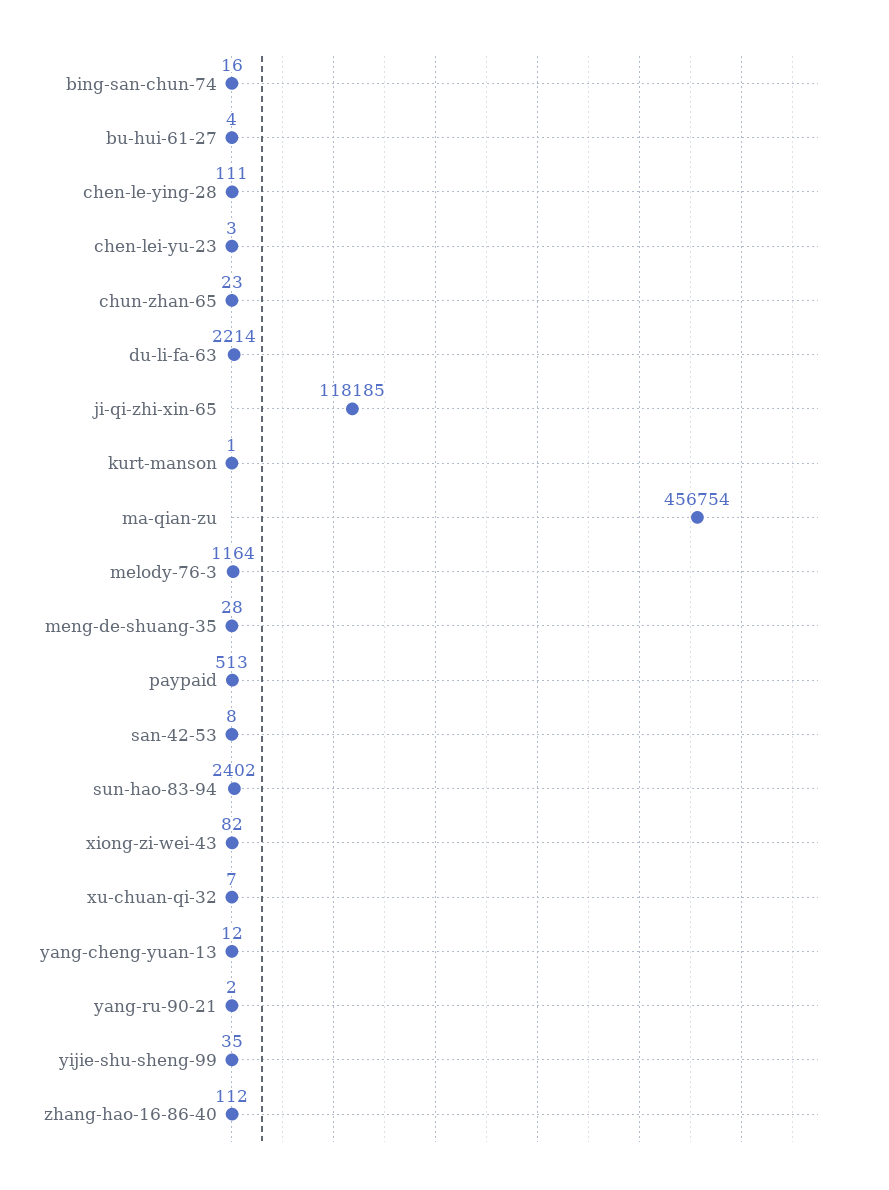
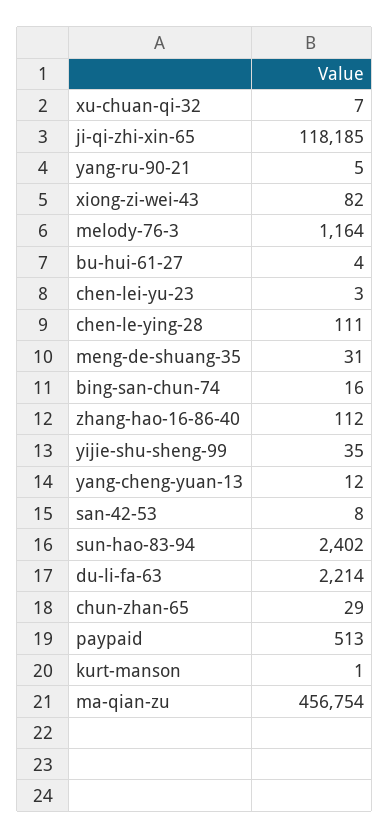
chun-zhan-65: 23 -> 29
meng-de-shuang-35: 28 -> 31
yang-ru-90-21: 2 -> 5

